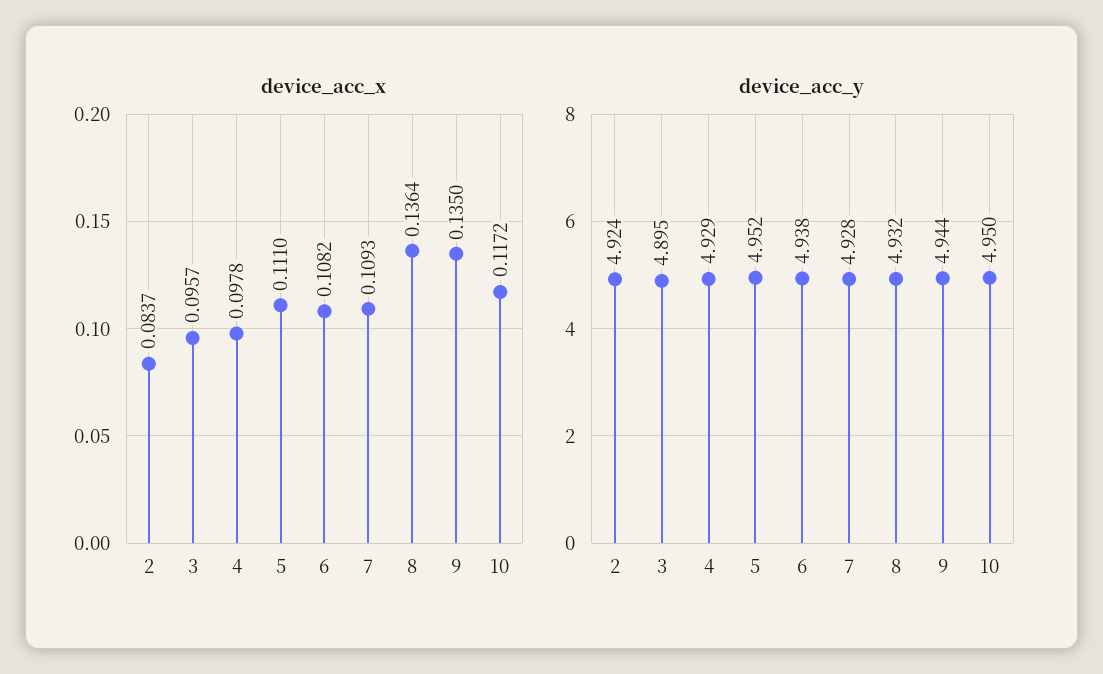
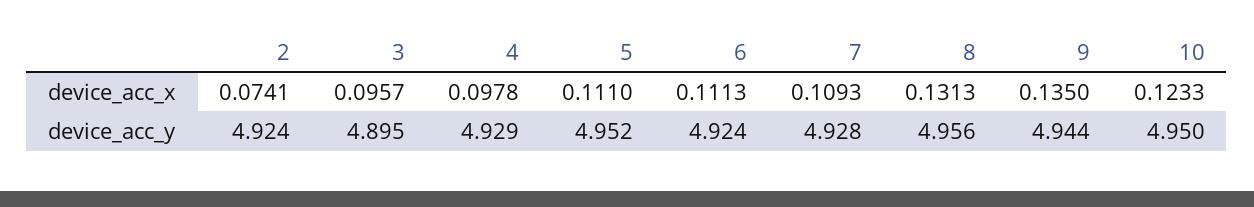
device_acc_x, 2: 0.0837 -> 0.0741
device_acc_x, 6: 0.1082 -> 0.1113
device_acc_x, 8: 0.1364 -> 0.1313
device_acc_x, 10: 0.1172 -> 0.1233
device_acc_y, 6: 4.938 -> 4.924
device_acc_y, 8: 4.932 -> 4.956

